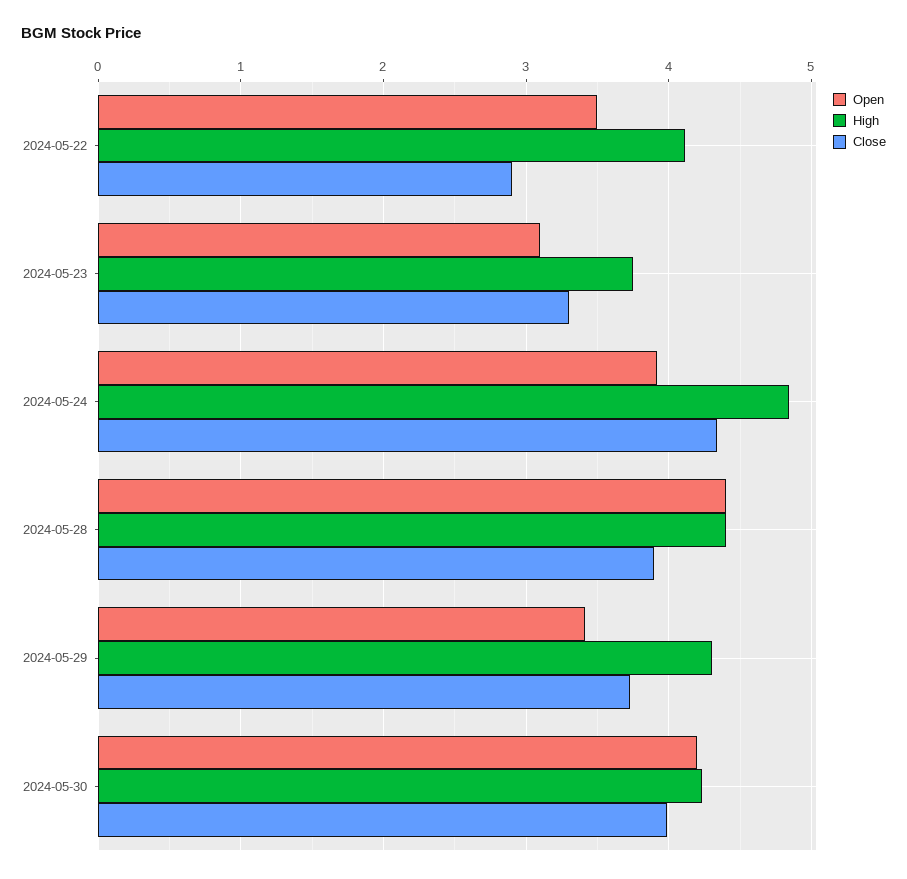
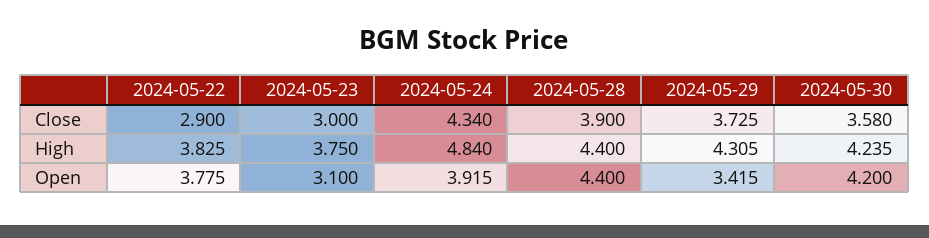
Open, 2024-05-22: 3.5 -> 3.775
High, 2024-05-22: 4.1 -> 3.825
Close, 2024-05-23: 3.3 -> 3
Close, 2024-05-30: 4 -> 3.58

